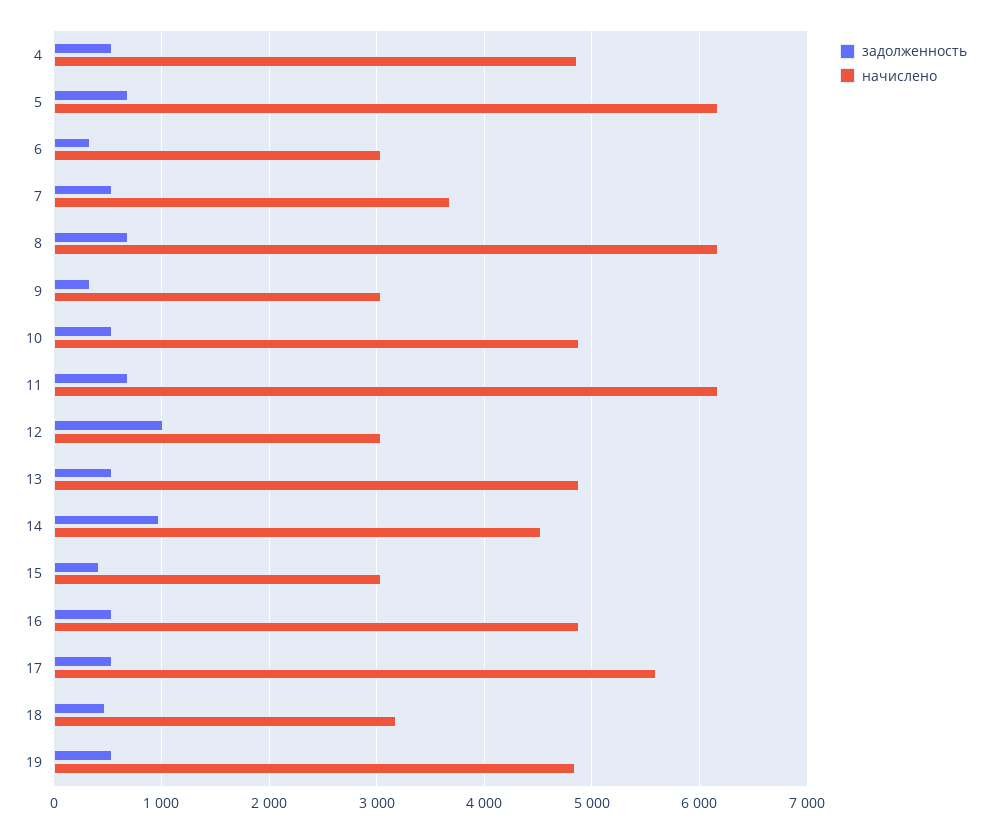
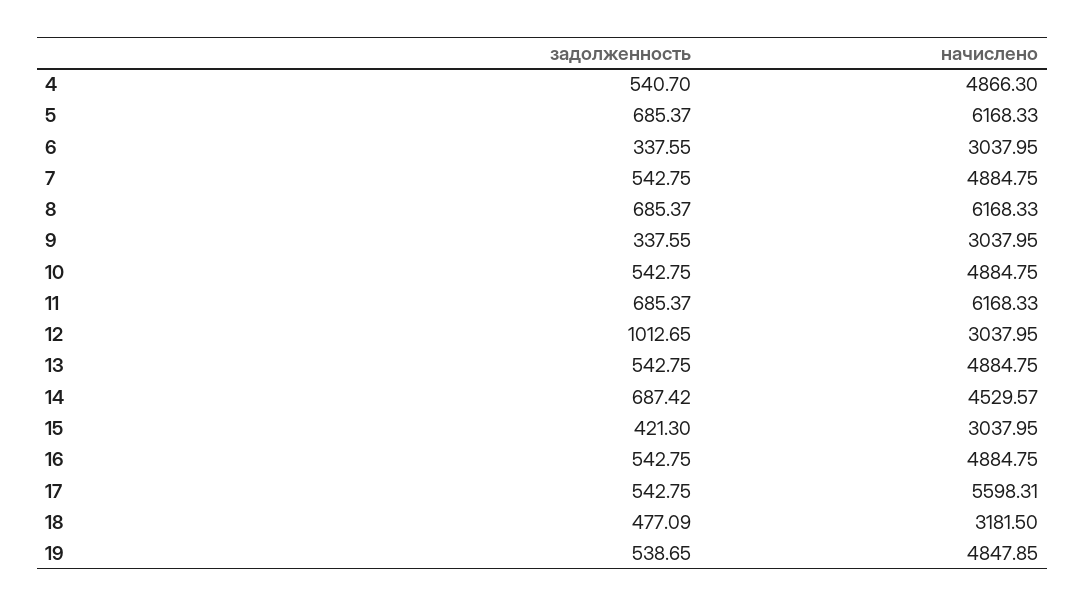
начислено, 7: 3700 -> 4884.75
задолженность, 14: 1000 -> 687.42

